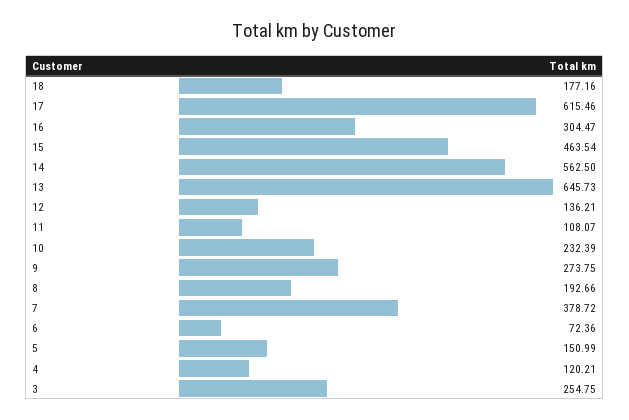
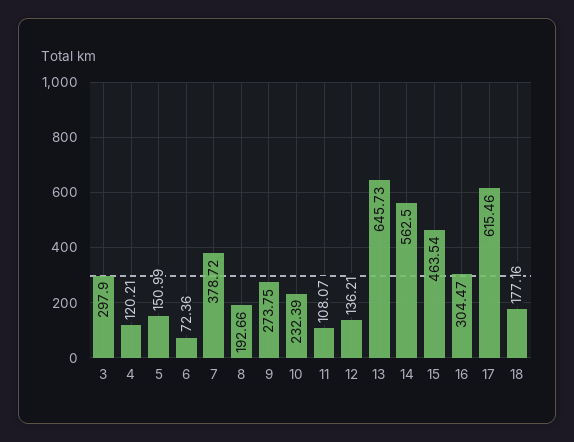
3: 254.75 -> 297.9

